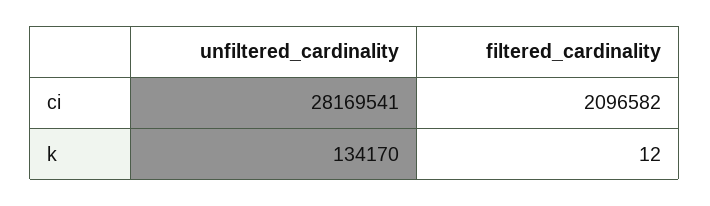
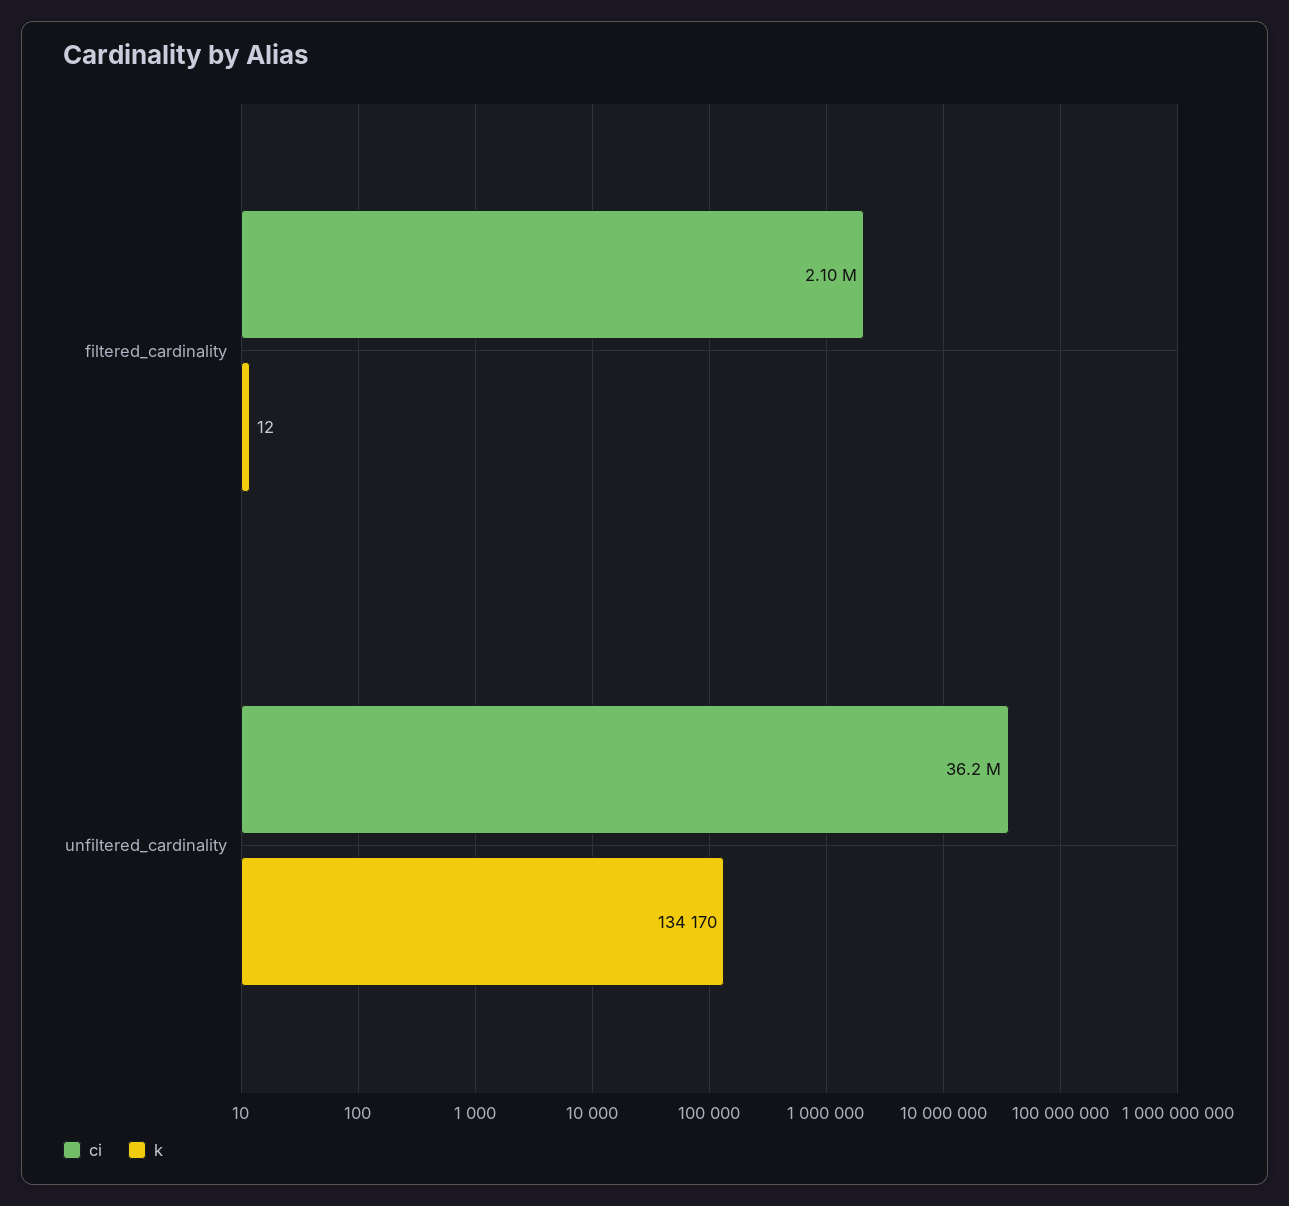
ci, unfiltered_cardinality: 28169541 -> 36200000

